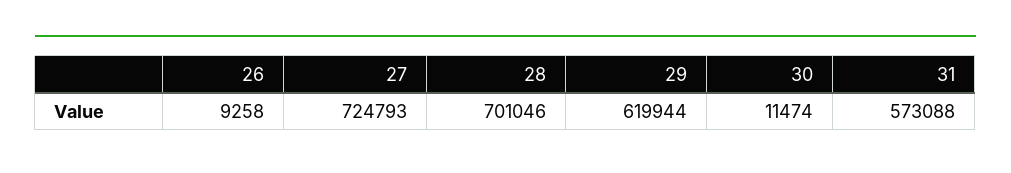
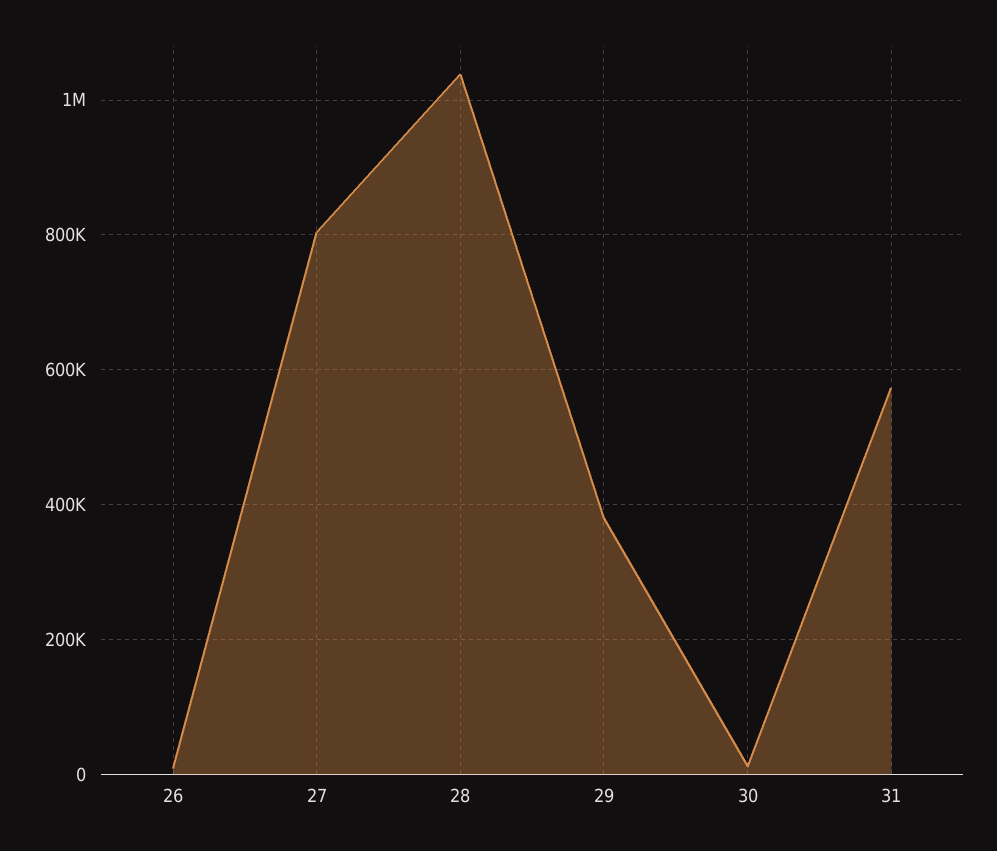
27: 724793 -> 800000
28: 701046 -> 1040000
29: 619944 -> 380000

